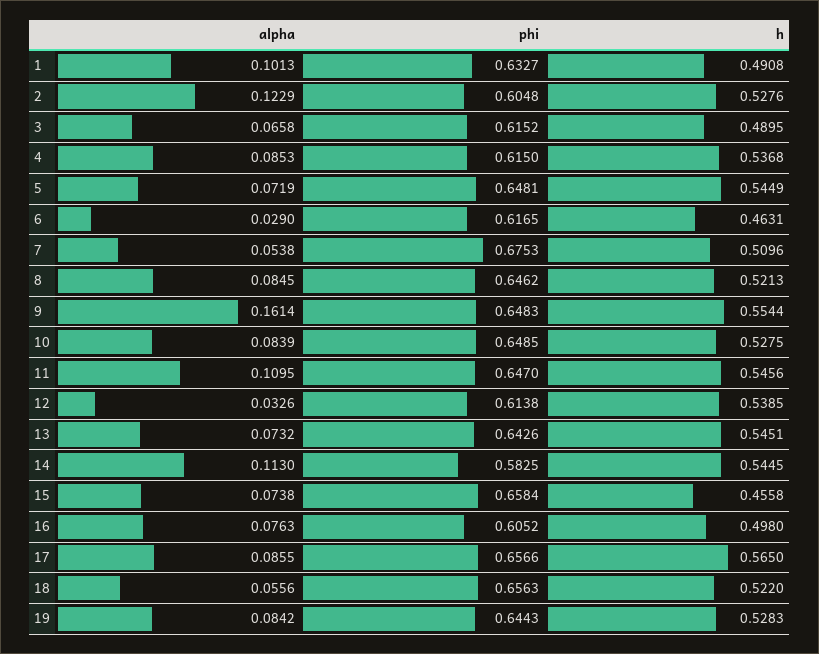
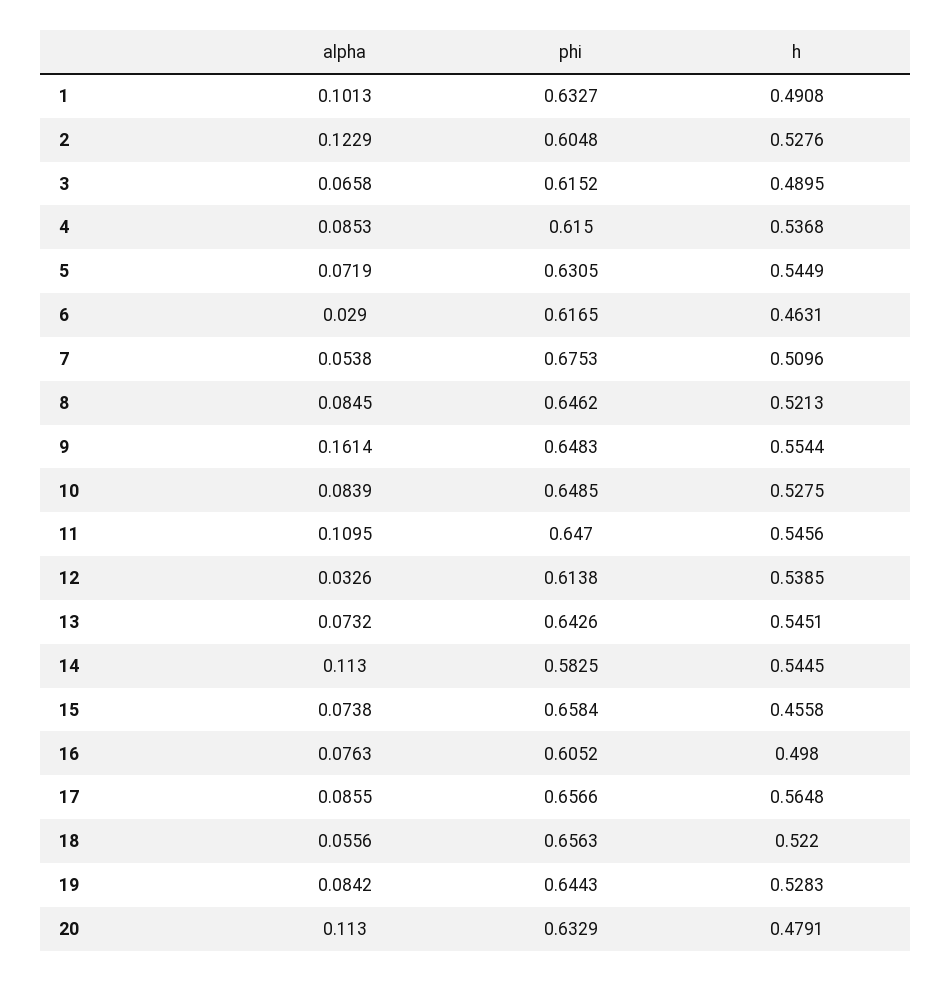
phi, 5: 0.6481 -> 0.6305
h, 17: 0.565 -> 0.5648
alpha, 20: none -> 0.113
phi, 20: none -> 0.6329
h, 20: none -> 0.4791

